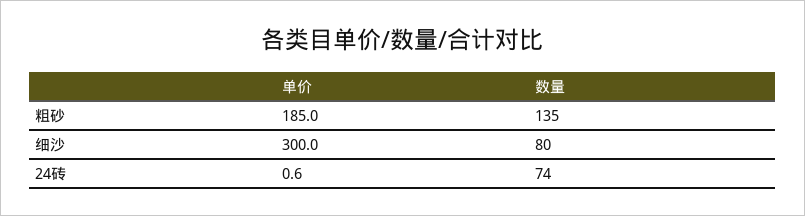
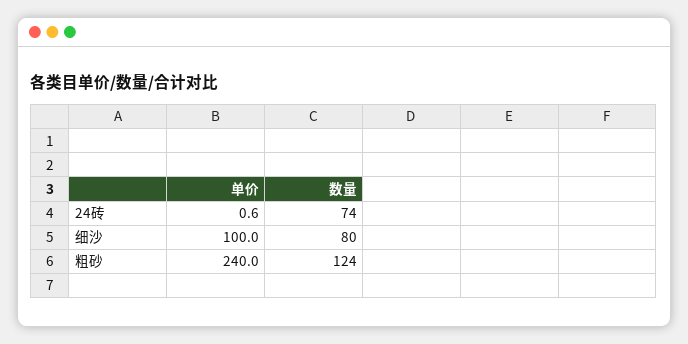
单价, 粗砂: 185 -> 240
数量, 粗砂: 135 -> 124
单价, 细沙: 300 -> 100

